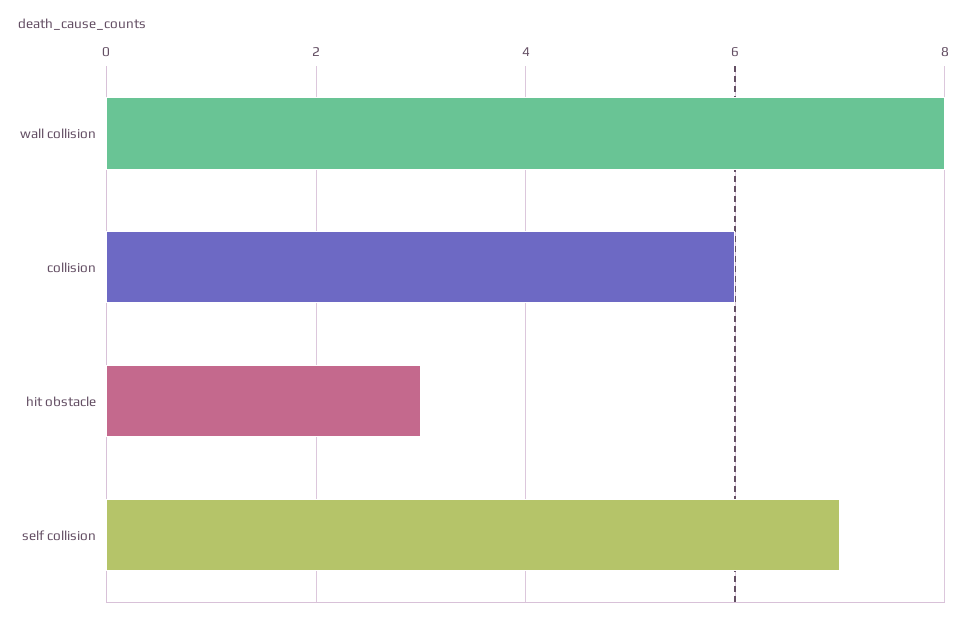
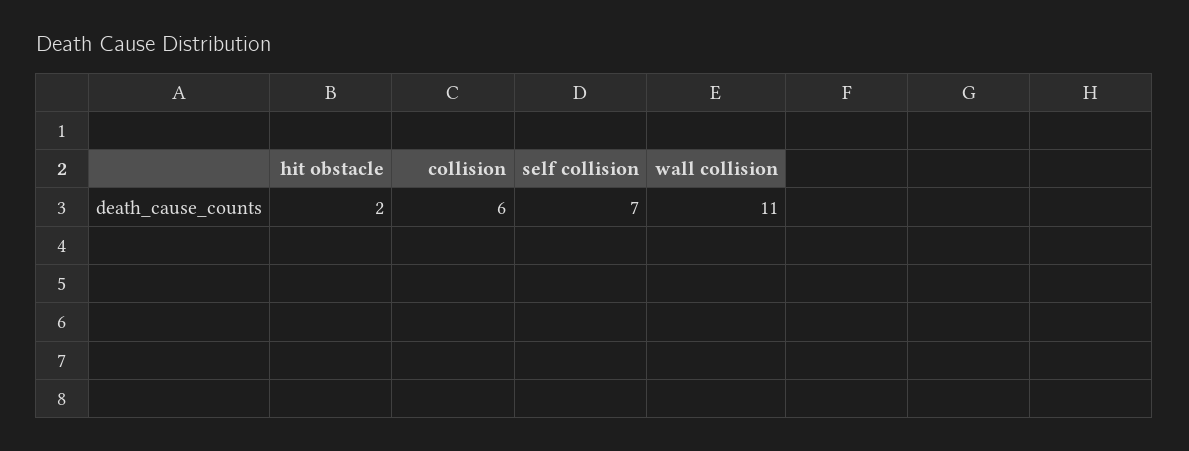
wall collision: 8 -> 11
hit obstacle: 3 -> 2

